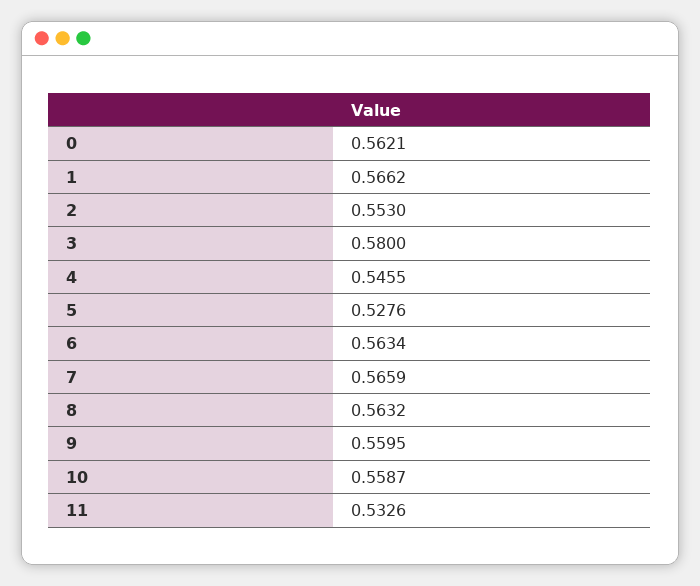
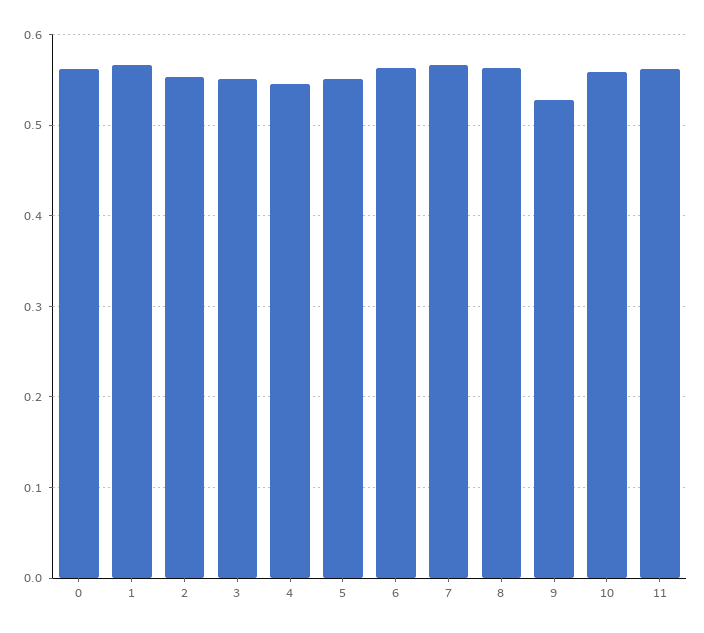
3: 0.58 -> 0.55
5: 0.5276 -> 0.55
9: 0.5595 -> 0.53
11: 0.5326 -> 0.56

